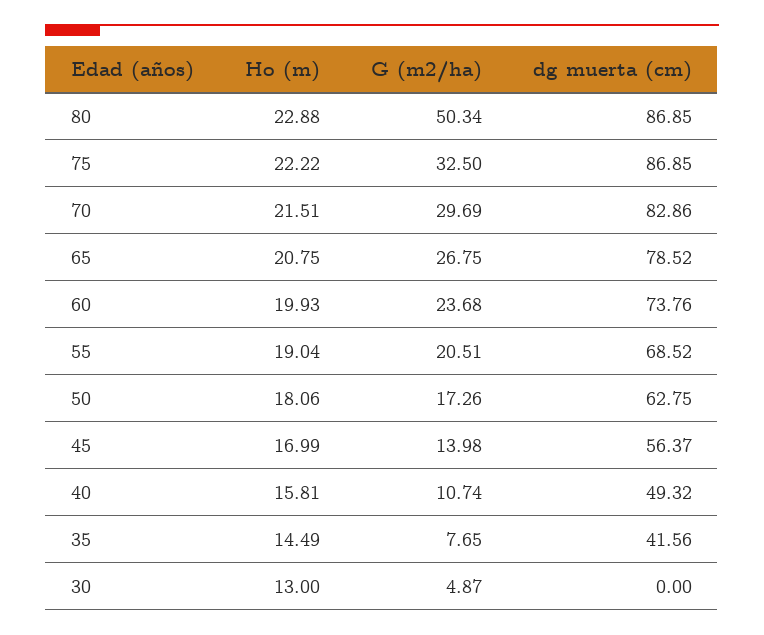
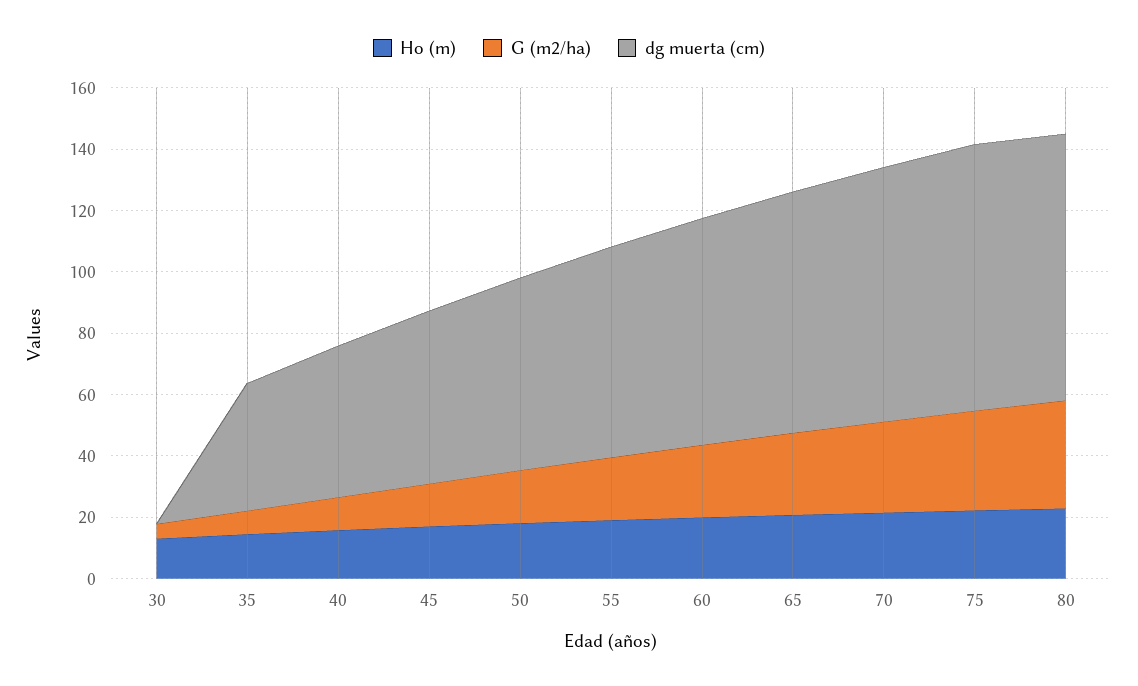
G (m2/ha), 80: 50.34 -> 35

